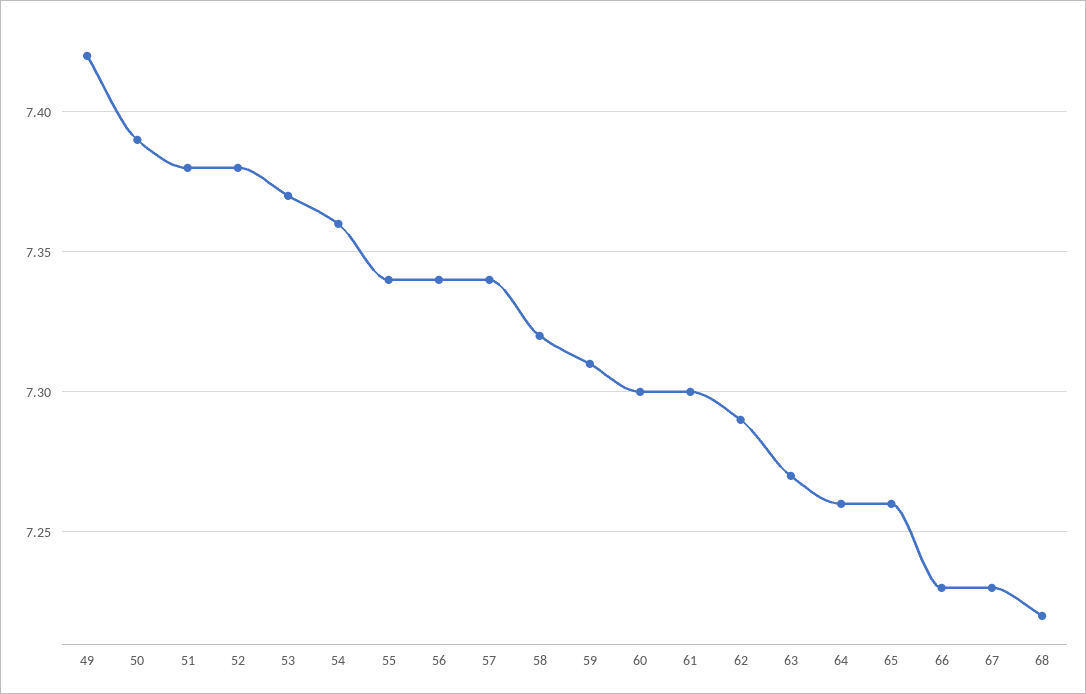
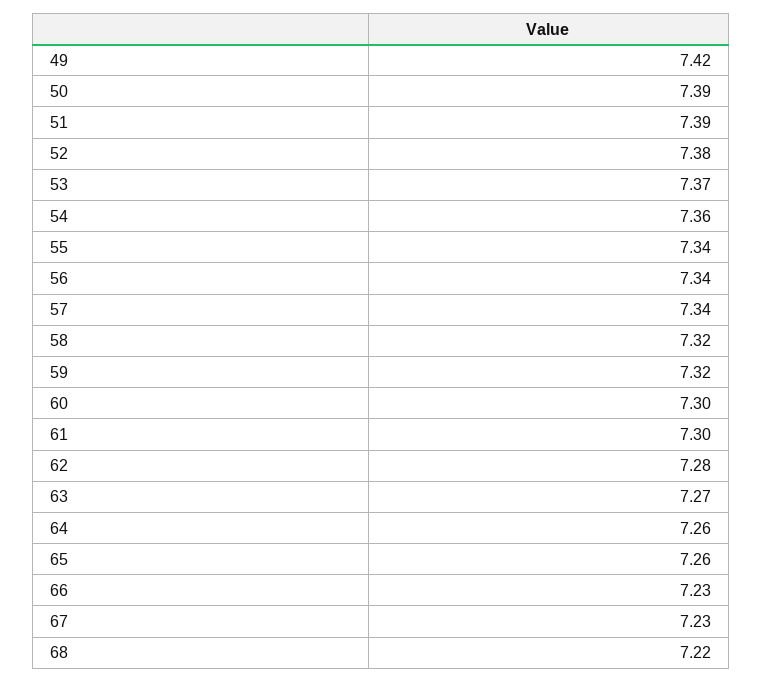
51: 7.38 -> 7.39
59: 7.31 -> 7.32
62: 7.29 -> 7.28

